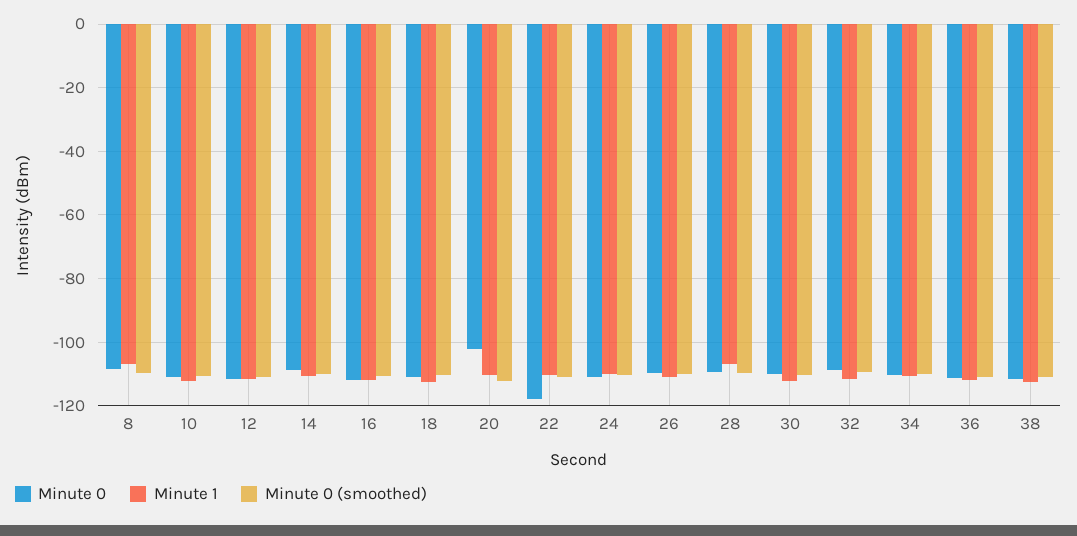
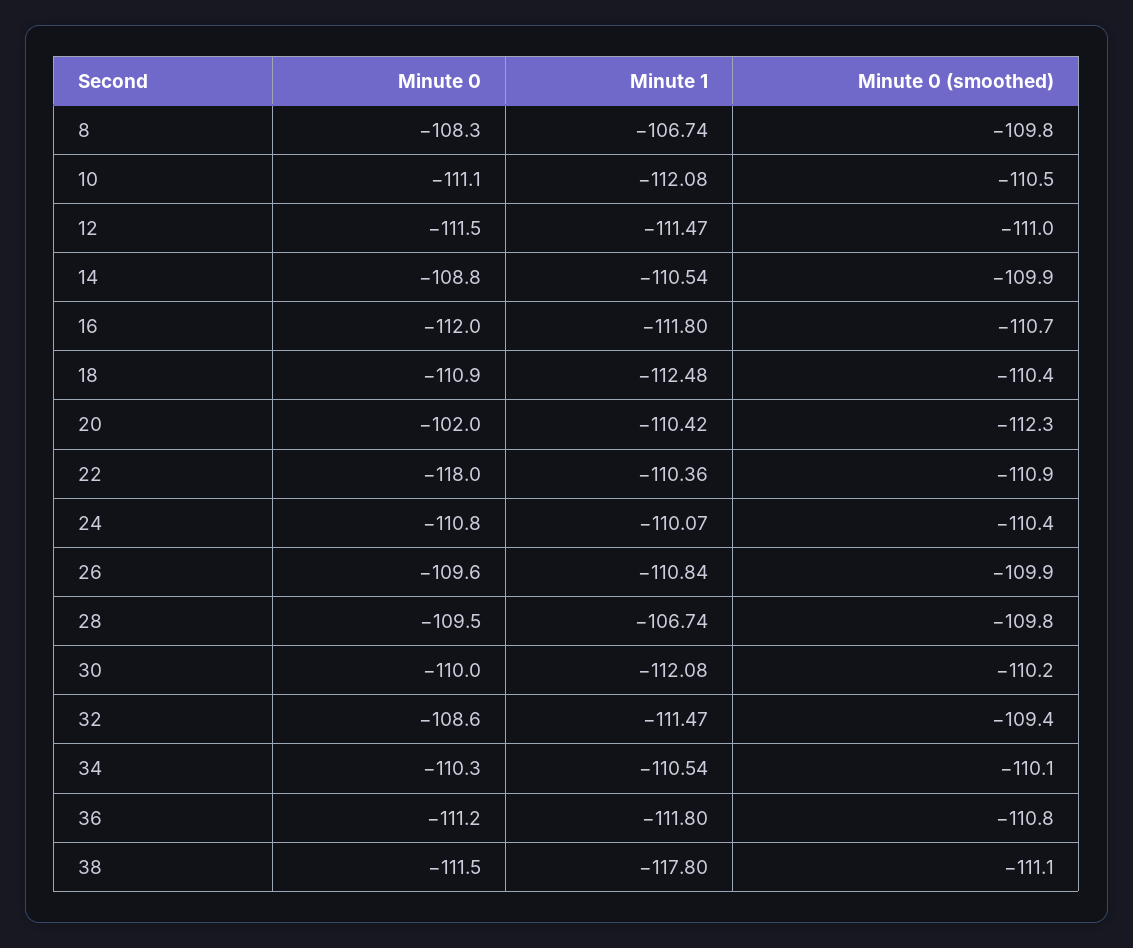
Minute 1, 38: -112 -> -117.8

